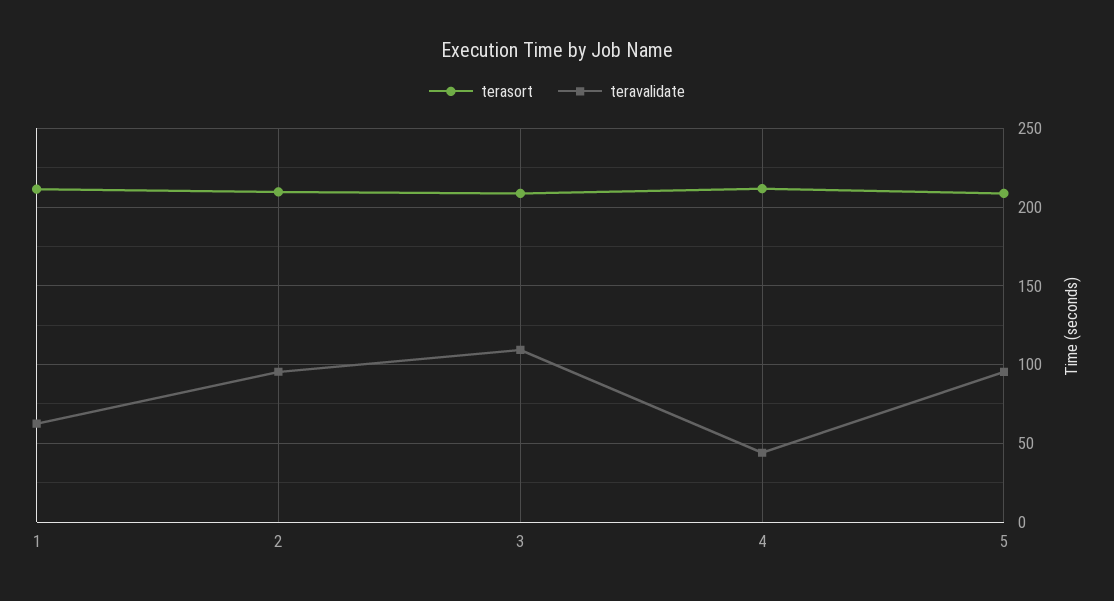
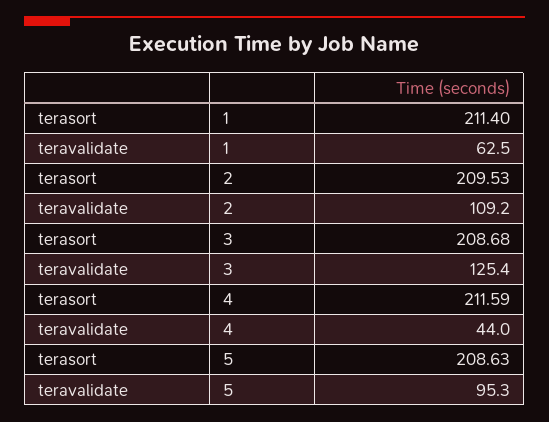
teravalidate, 2: 95 -> 109.2
teravalidate, 3: 110 -> 125.4

